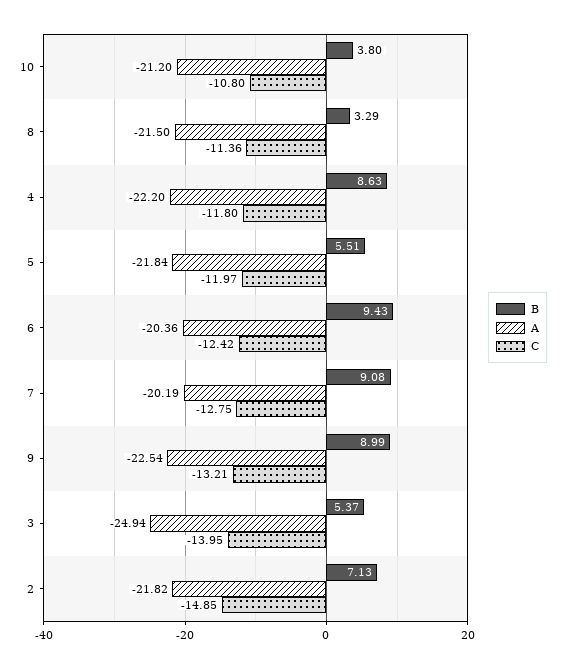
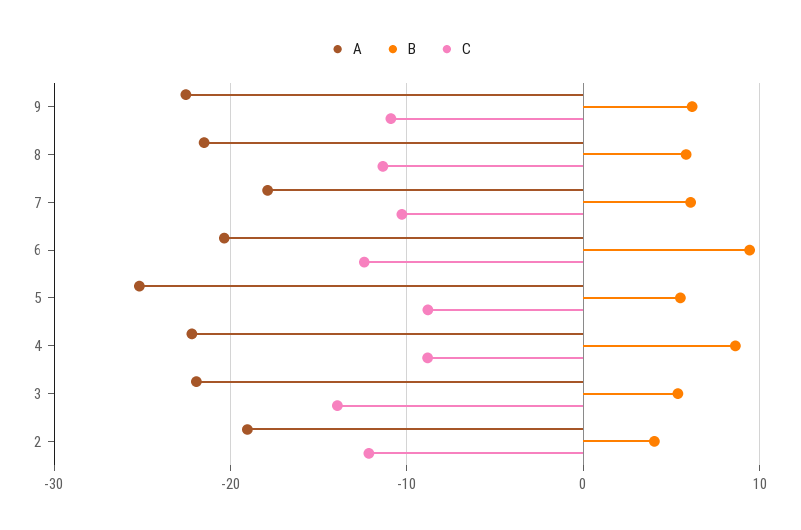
B, 10: 3.8 -> none
A, 10: -21.2 -> none
C, 10: -10.8 -> none
B, 8: 3.29 -> 6
C, 4: -11.8 -> -9
A, 5: -21.84 -> -25
C, 5: -11.97 -> -9
B, 7: 9.08 -> 6
A, 7: -20.19 -> -18
C, 7: -12.75 -> -10
B, 9: 8.99 -> 6
C, 9: -13.21 -> -11
A, 3: -24.94 -> -22
B, 2: 7.13 -> 4
A, 2: -21.82 -> -19
C, 2: -14.85 -> -12

